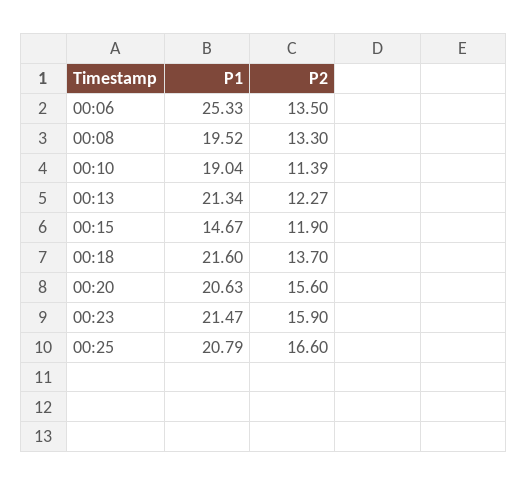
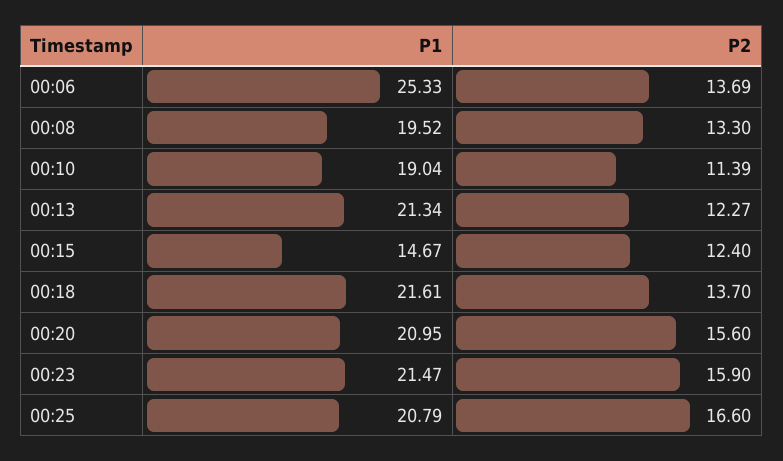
P2, 00:06: 13.5 -> 13.69
P2, 00:15: 11.9 -> 12.4
P1, 00:18: 21.6 -> 21.61
P1, 00:20: 20.63 -> 20.95

